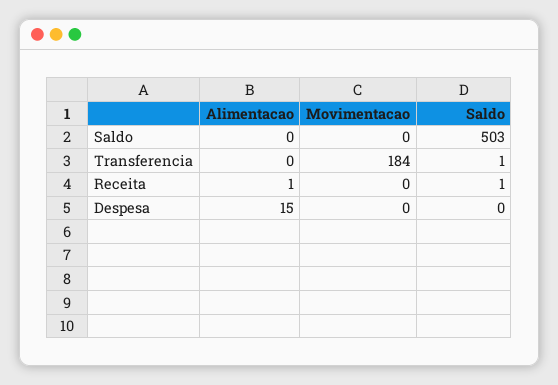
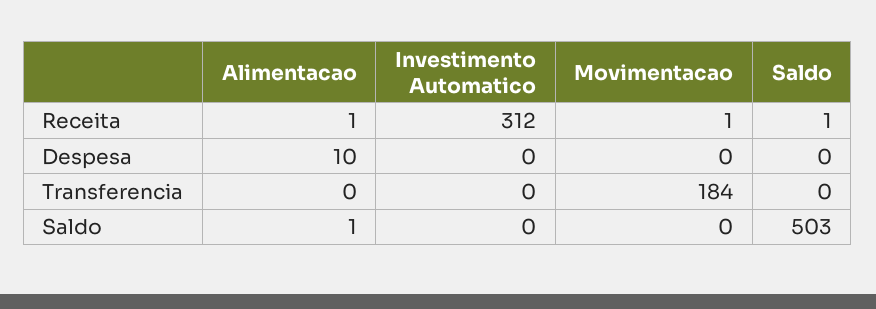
Alimentacao, Saldo: 0 -> 1
Saldo, Transferencia: 1 -> 0
Movimentacao, Receita: 0 -> 1
Alimentacao, Despesa: 15 -> 10
Investimento Automatico, Receita: none -> 312
Investimento Automatico, Despesa: none -> 0
Investimento Automatico, Transferencia: none -> 0
Investimento Automatico, Saldo: none -> 0

